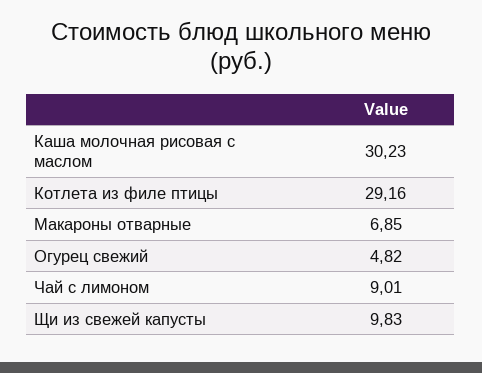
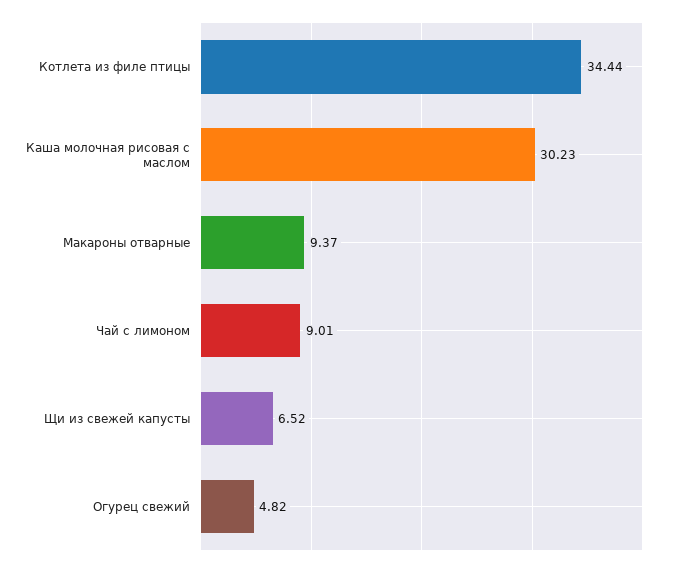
Котлета из филе птицы: 29.16 -> 34.44
Макароны отварные: 6.85 -> 9.37
Щи из свежей капусты: 9.83 -> 6.52

